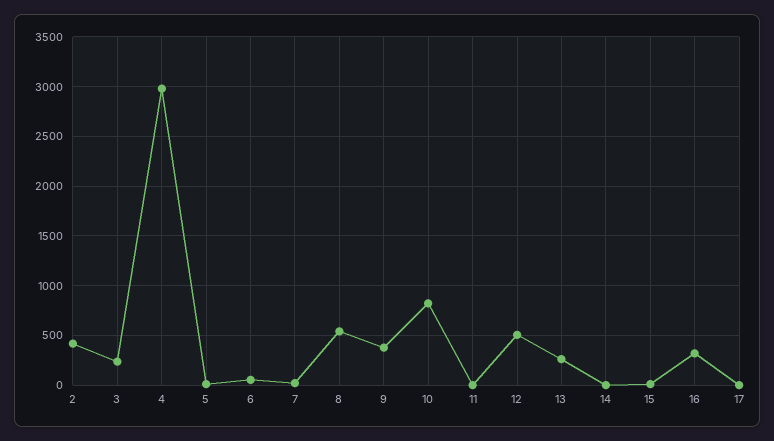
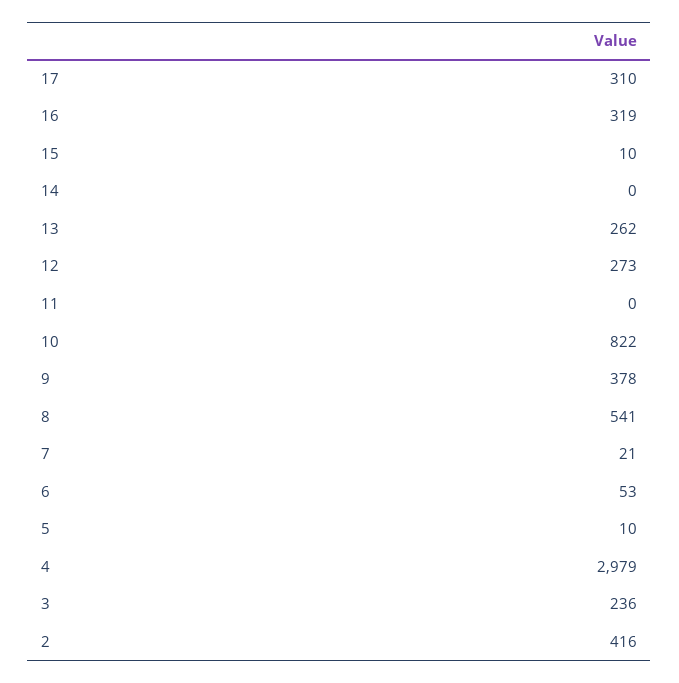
12: 500 -> 273
17: 0 -> 310

